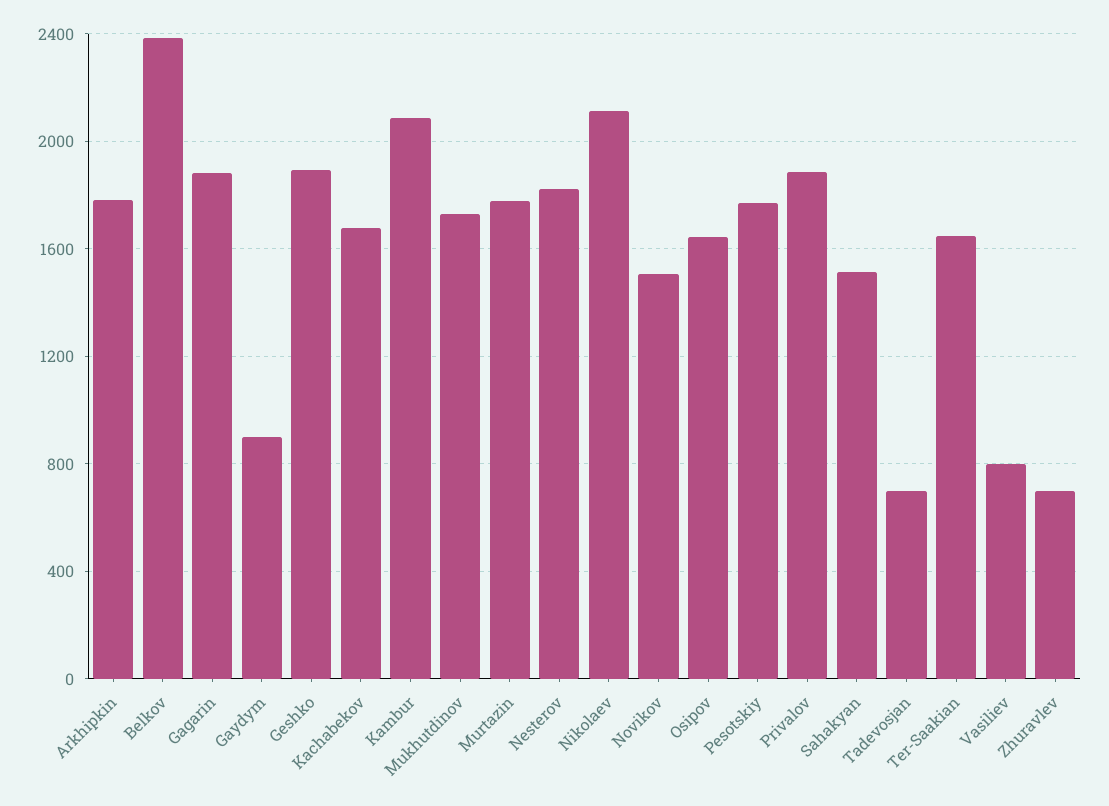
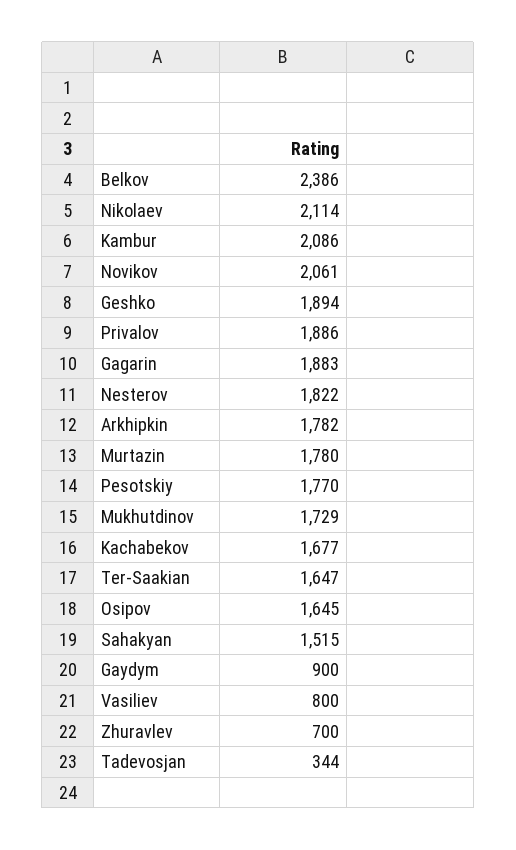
Novikov: 1500 -> 2061
Tadevosjan: 700 -> 344

